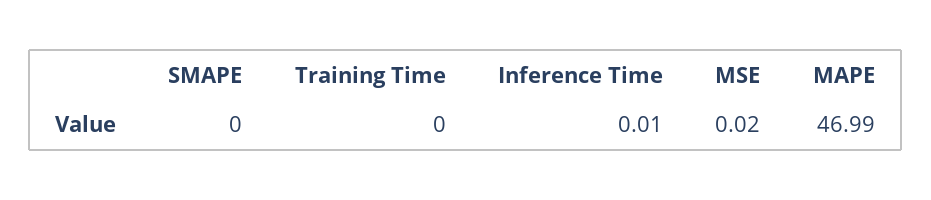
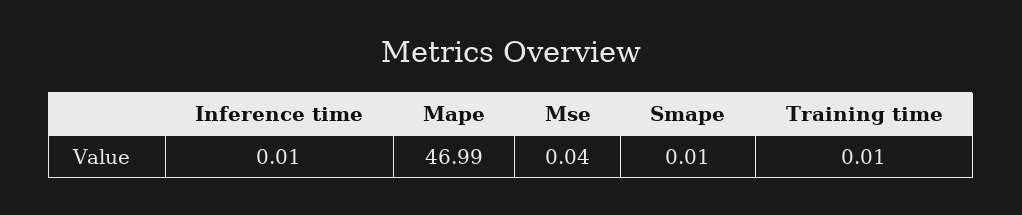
SMAPE: 0 -> 0.01
Training Time: 0 -> 0.01
MSE: 0.02 -> 0.04

